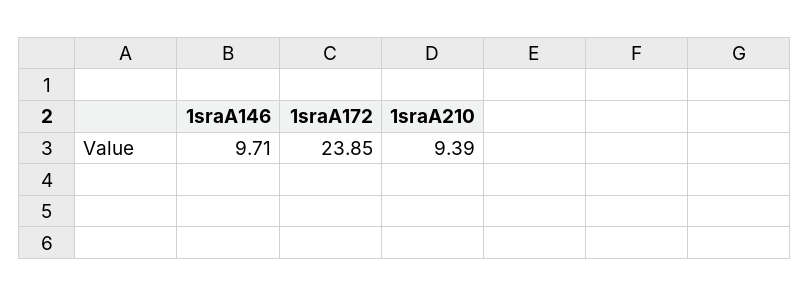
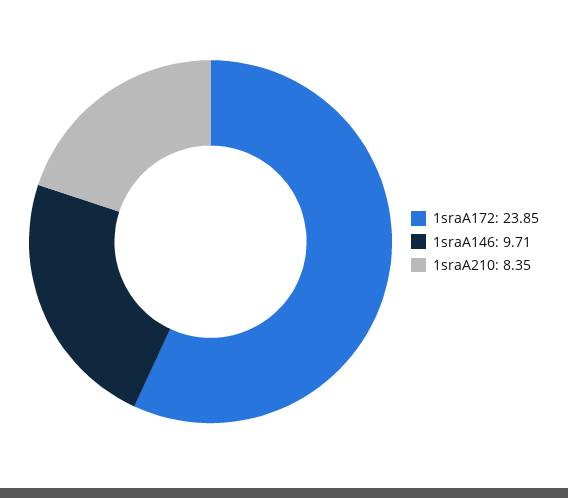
1sraA210: 9.39 -> 8.35

